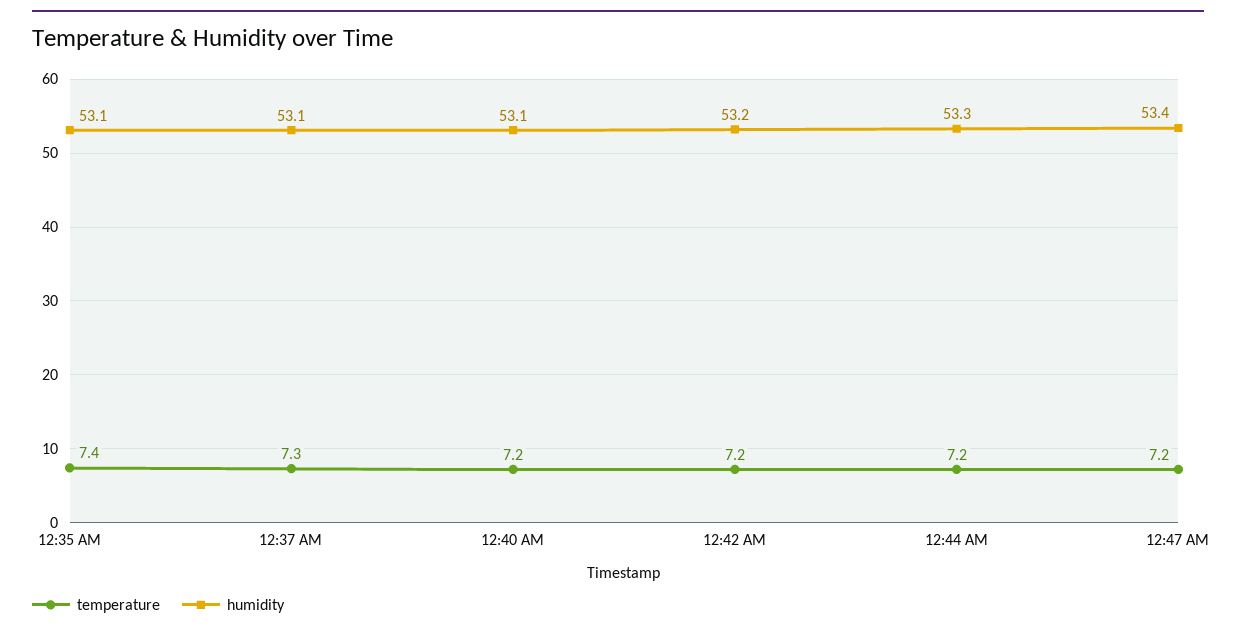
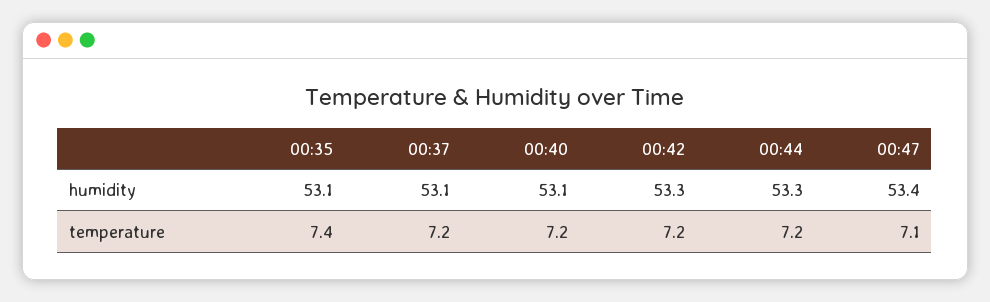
temperature, 12:37 AM: 7.3 -> 7.2
humidity, 12:42 AM: 53.2 -> 53.3
temperature, 12:47 AM: 7.2 -> 7.1

